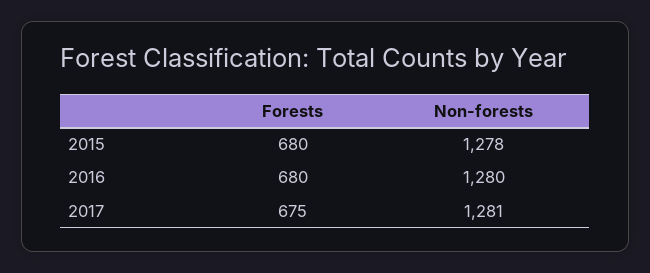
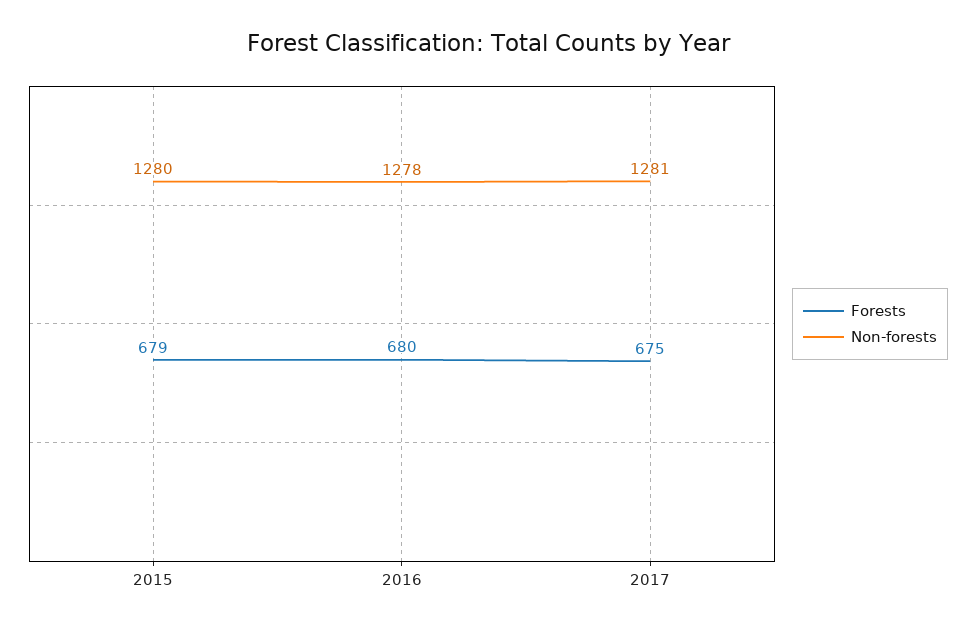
Forests, 2015: 680 -> 679
Non-forests, 2015: 1278 -> 1280
Non-forests, 2016: 1280 -> 1278

